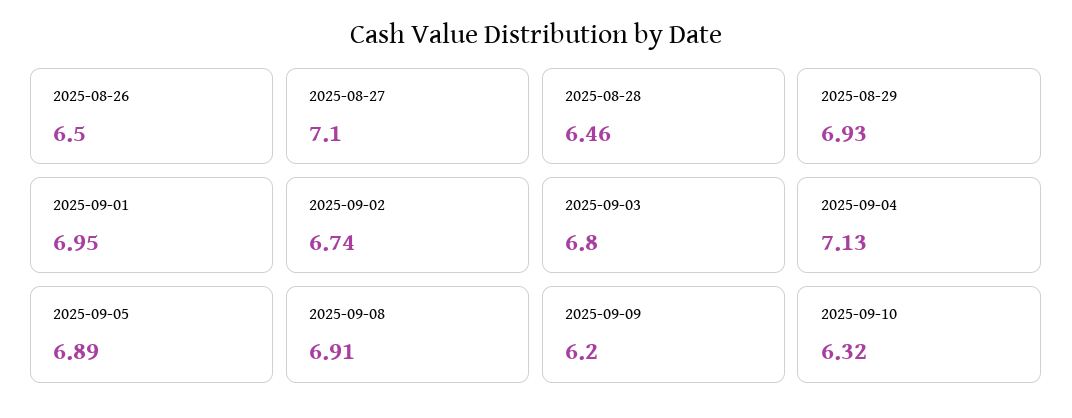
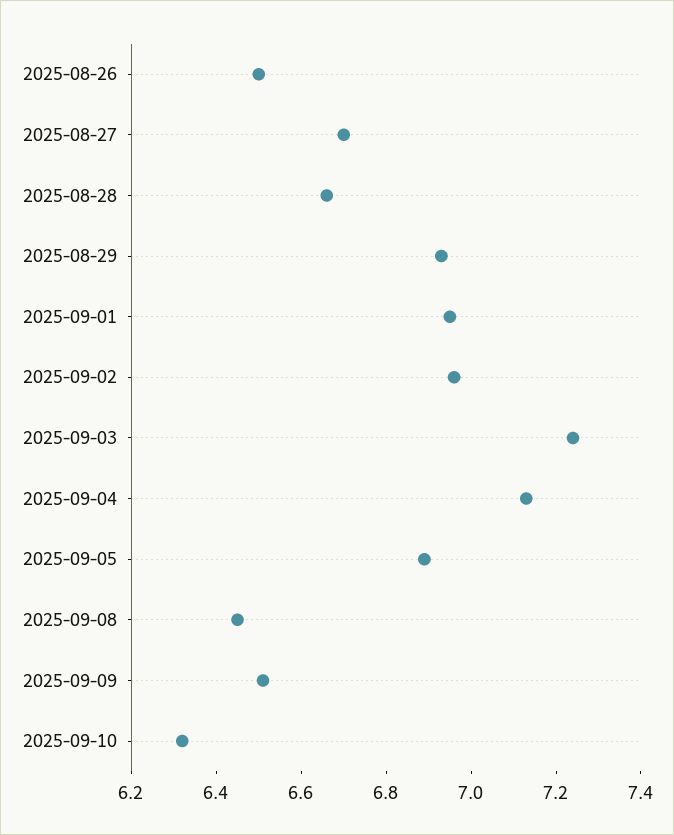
2025-08-27: 7.1 -> 6.7
2025-08-28: 6.46 -> 6.65
2025-09-02: 6.74 -> 6.95
2025-09-03: 6.8 -> 7.25
2025-09-08: 6.91 -> 6.45
2025-09-09: 6.2 -> 6.5

